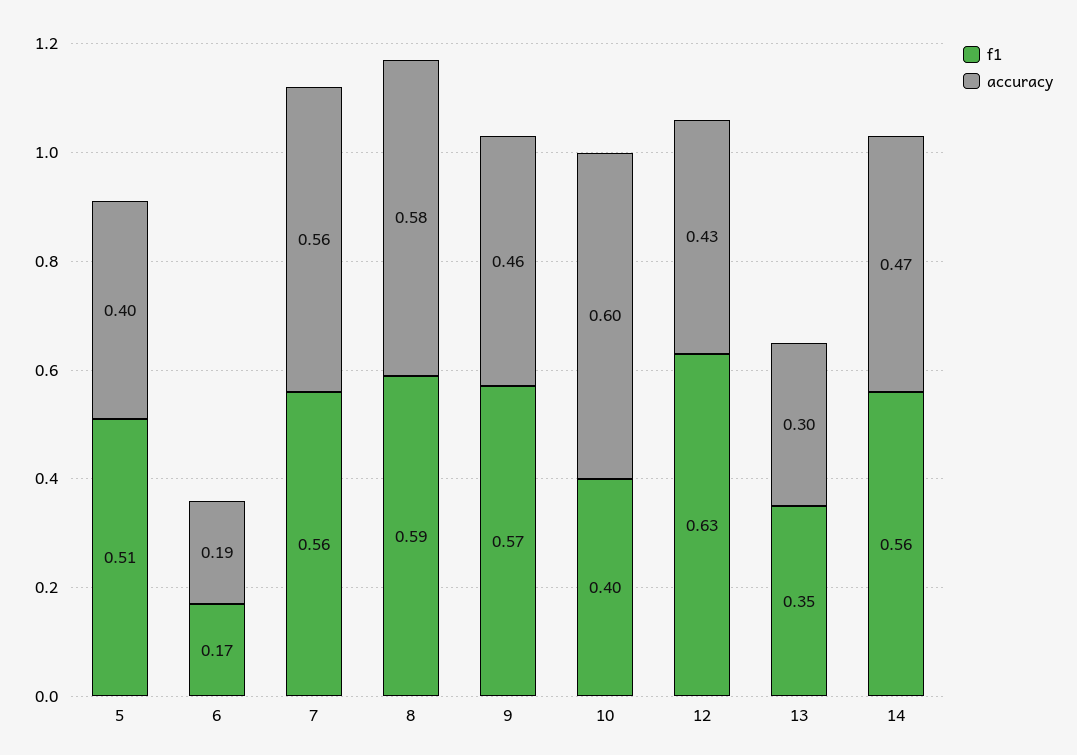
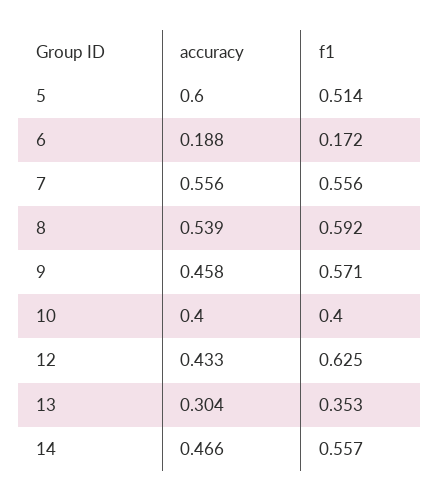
accuracy, 5: 0.4 -> 0.6
accuracy, 8: 0.58 -> 0.539
accuracy, 10: 0.6 -> 0.4

